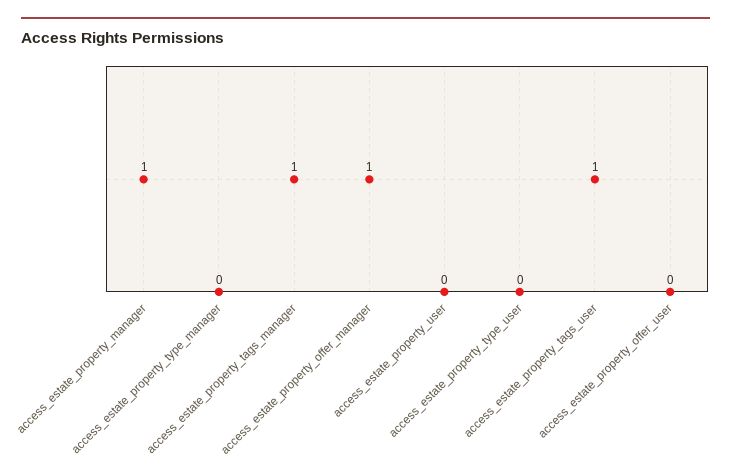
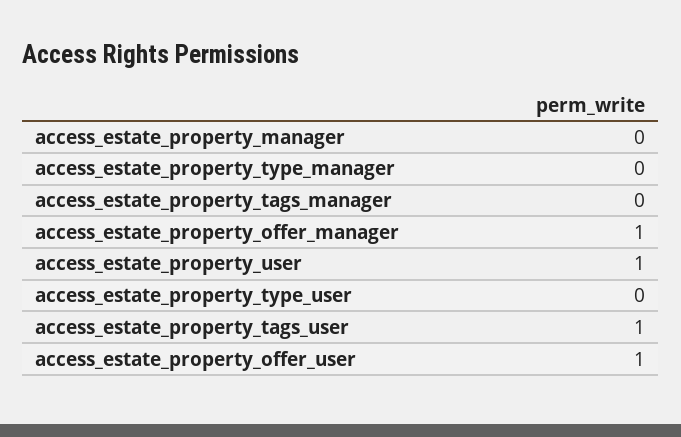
access_estate_property_manager: 1 -> 0
access_estate_property_tags_manager: 1 -> 0
access_estate_property_user: 0 -> 1
access_estate_property_offer_user: 0 -> 1

